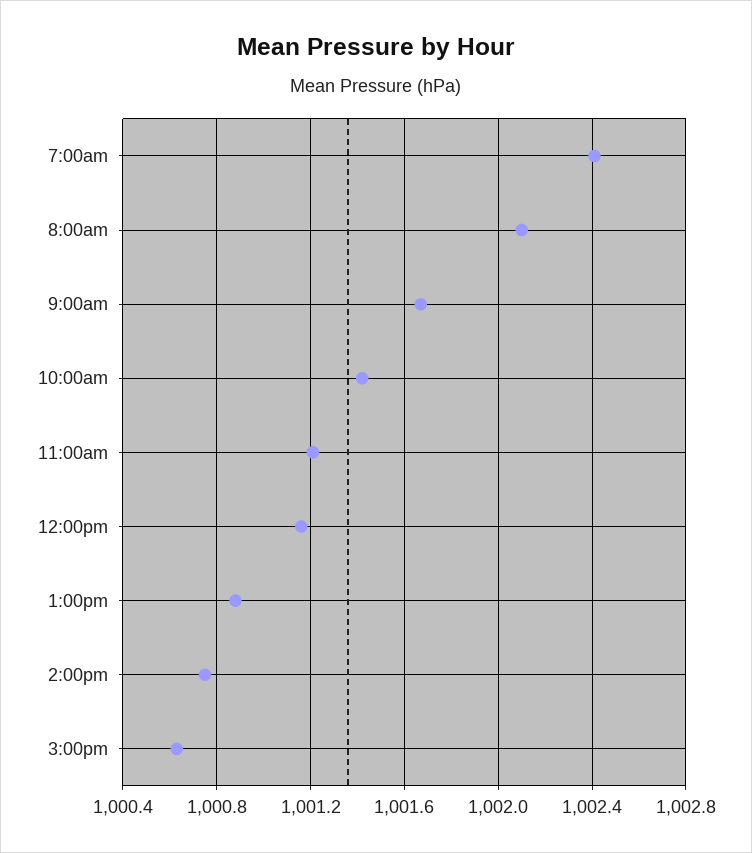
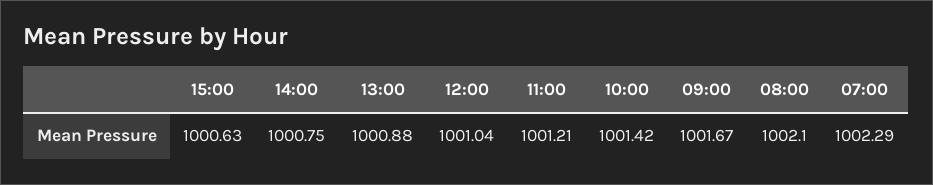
7:00am: 1002.4 -> 1002.29
12:00pm: 1001.15 -> 1001.04

